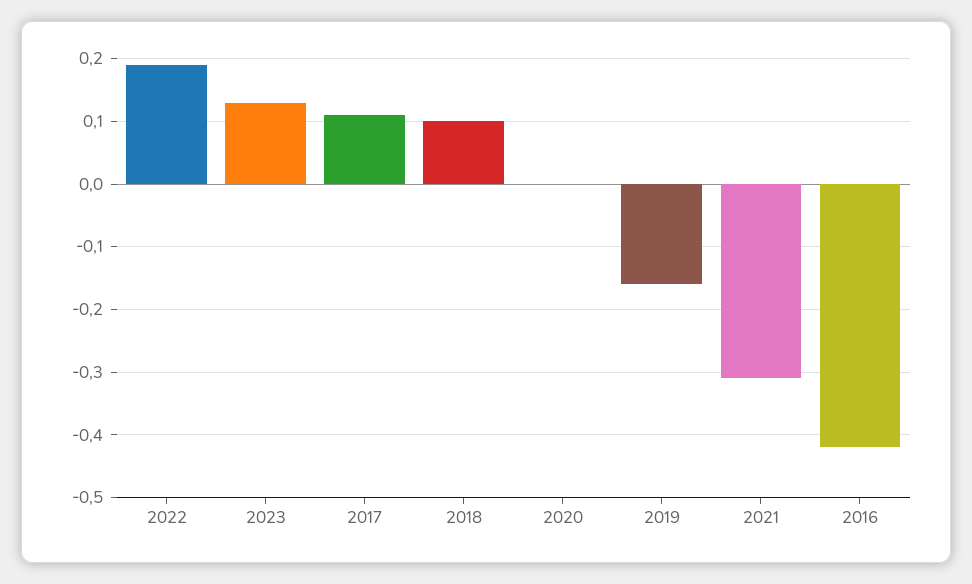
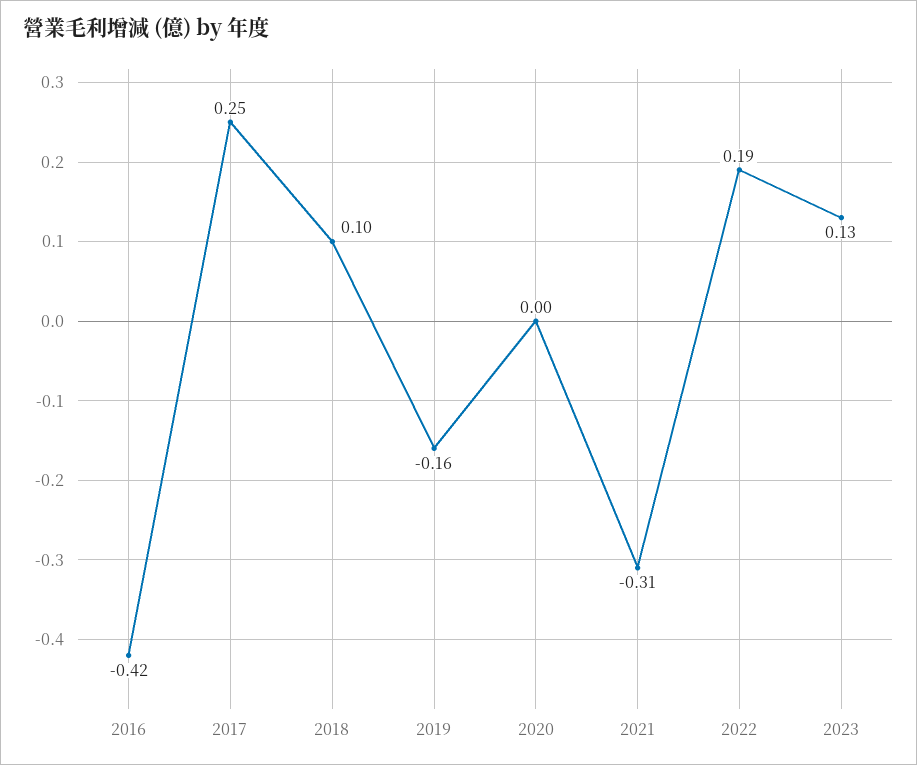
2017: 0.11 -> 0.25

